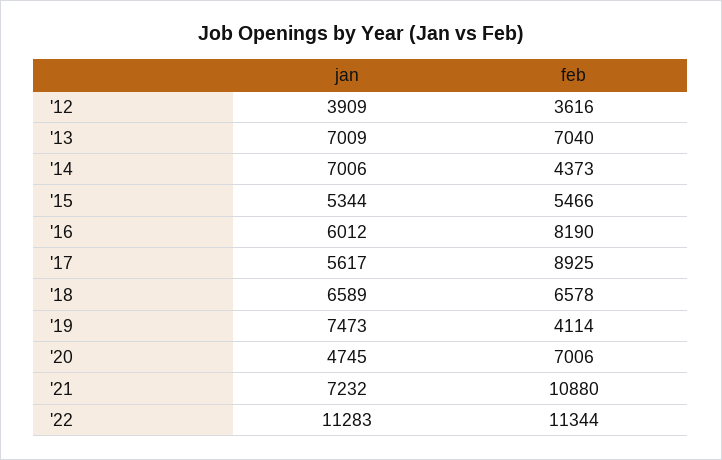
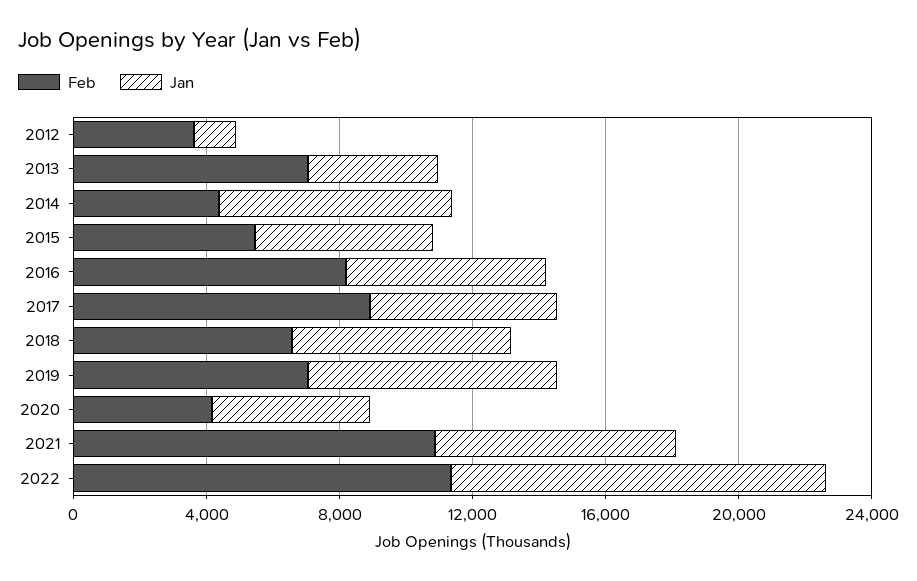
jan, '12: 3909 -> 1000
jan, '13: 7009 -> 4000
feb, '19: 4114 -> 7000
feb, '20: 7006 -> 4000

